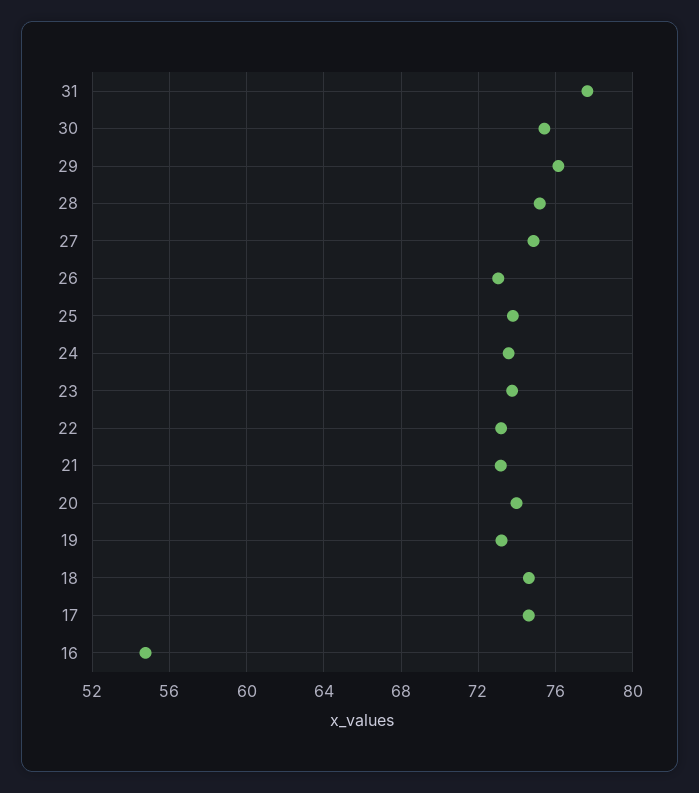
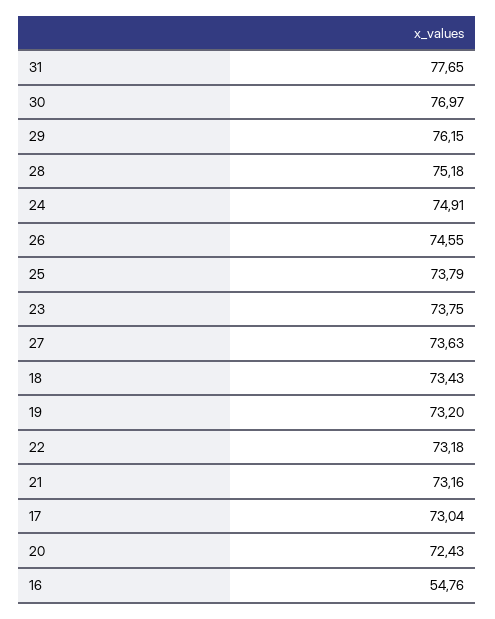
30: 75.5 -> 76.97
27: 75 -> 73.63
26: 73 -> 74.55
24: 73.5 -> 74.91
20: 74 -> 72.43
18: 74.5 -> 73.43
17: 74.5 -> 73.04

